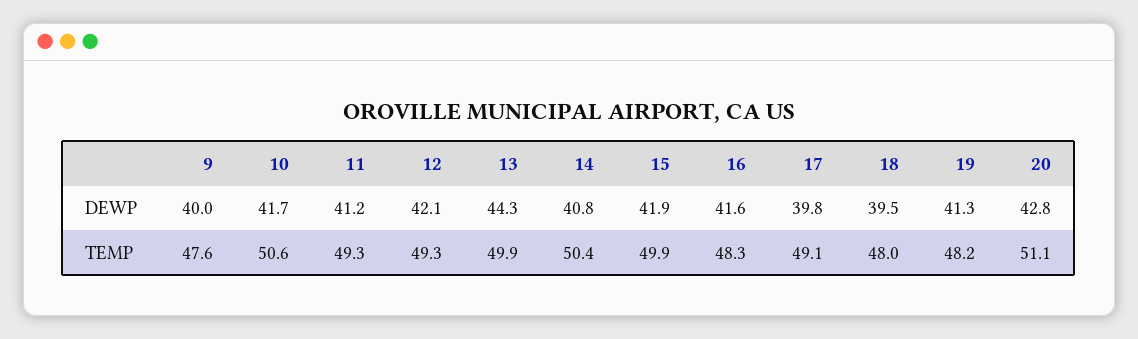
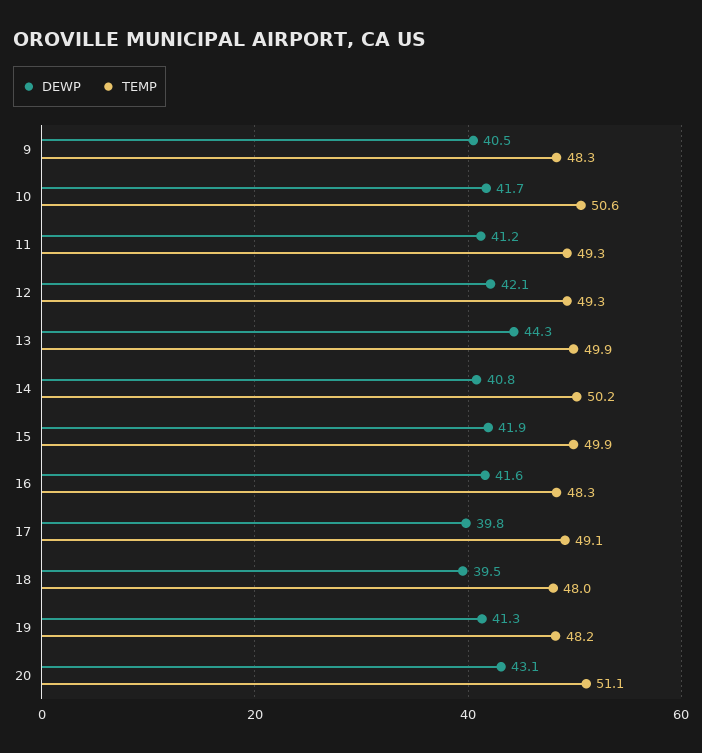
DEWP, 9: 40 -> 40.5
DEWP, 20: 42.8 -> 43.1
TEMP, 9: 47.6 -> 48.3
TEMP, 14: 50.4 -> 50.2

